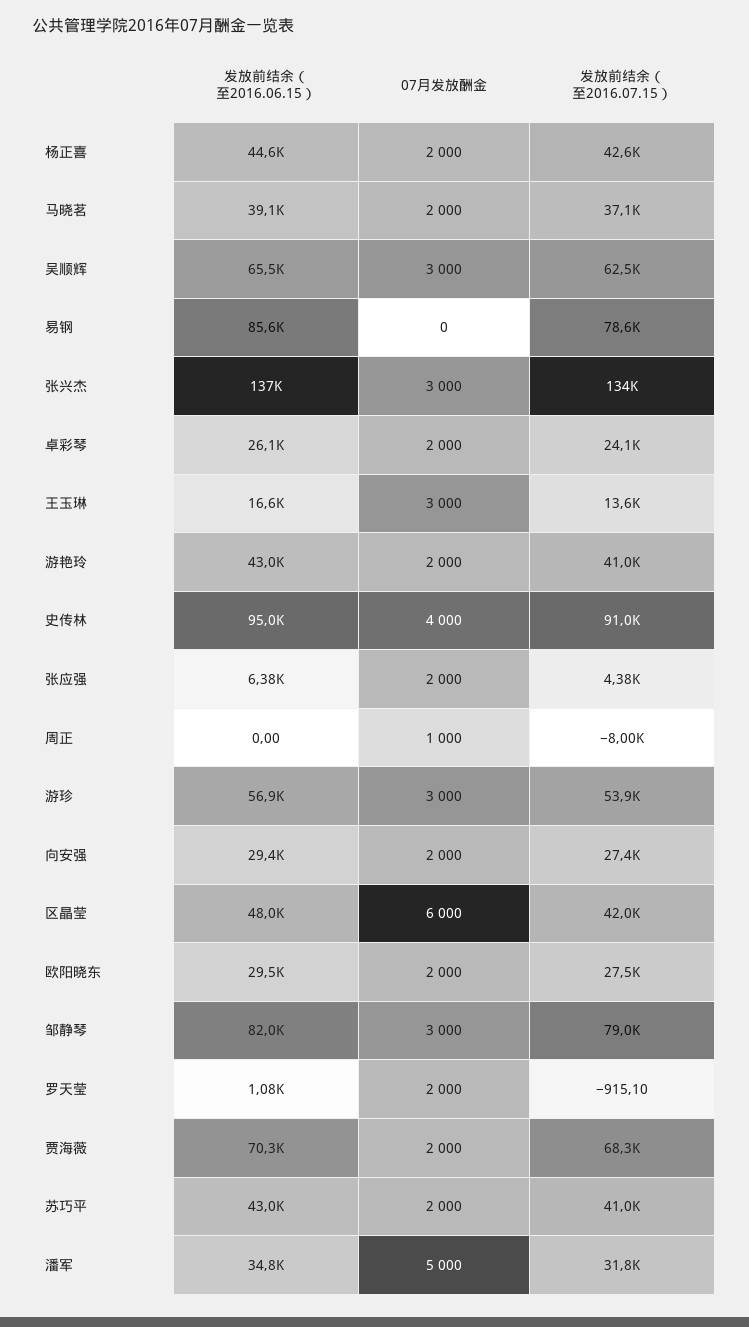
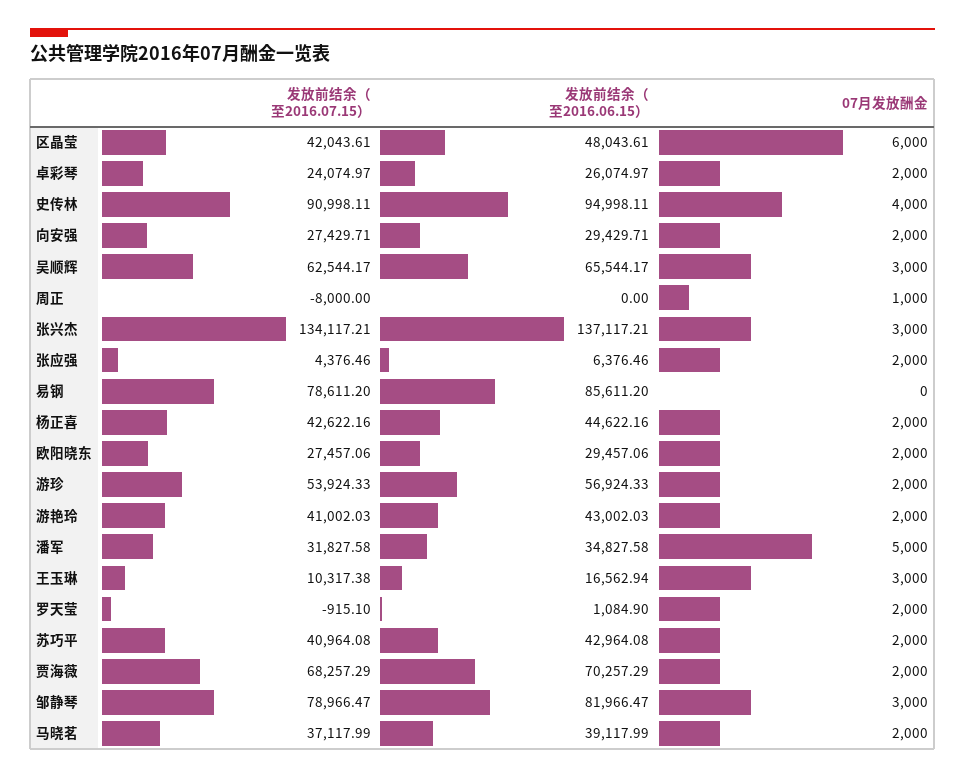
发放前结余（至2016.07.15）, 王玉琳: 13600 -> 10317.38
07月发放酬金, 游珍: 3000 -> 2000

